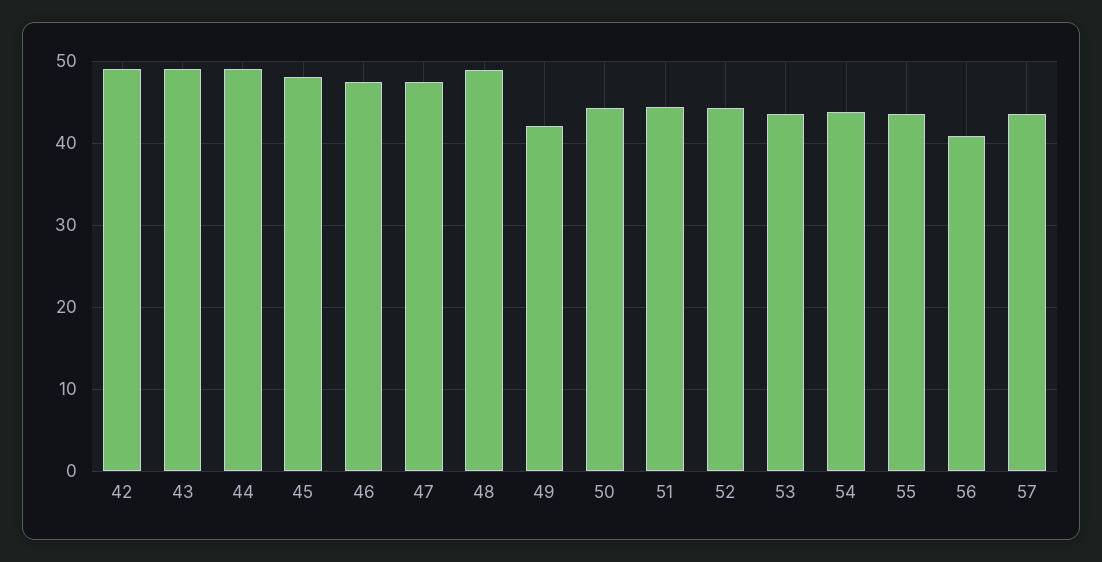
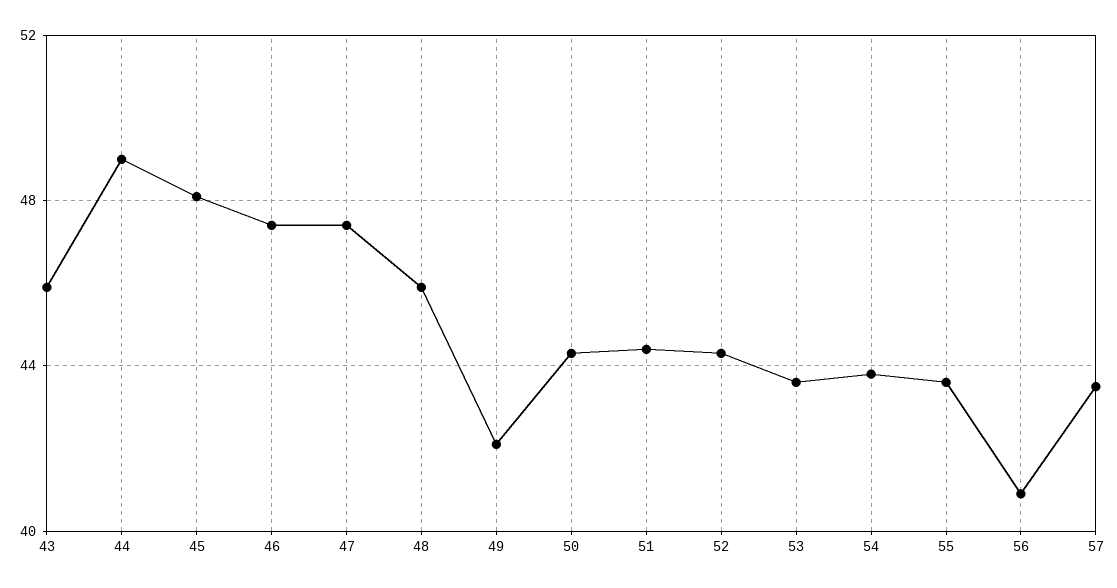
42: 49 -> none
43: 49 -> 46
48: 49 -> 46

